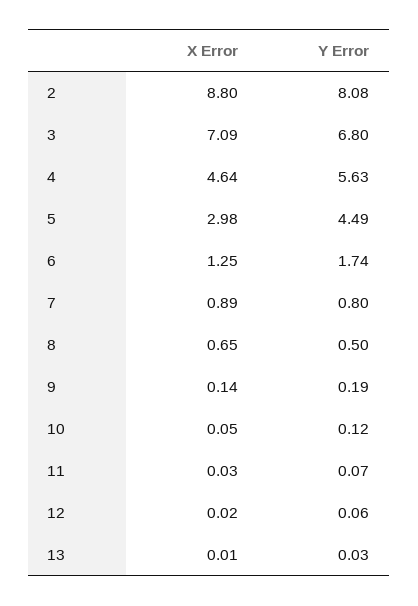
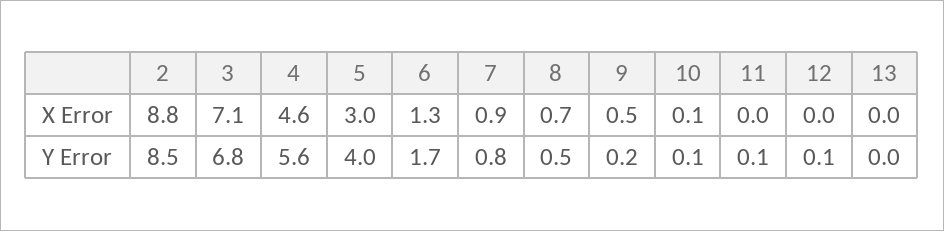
Y Error, 2: 8.08 -> 8.5
Y Error, 5: 4.49 -> 4
X Error, 9: 0.14 -> 0.5

